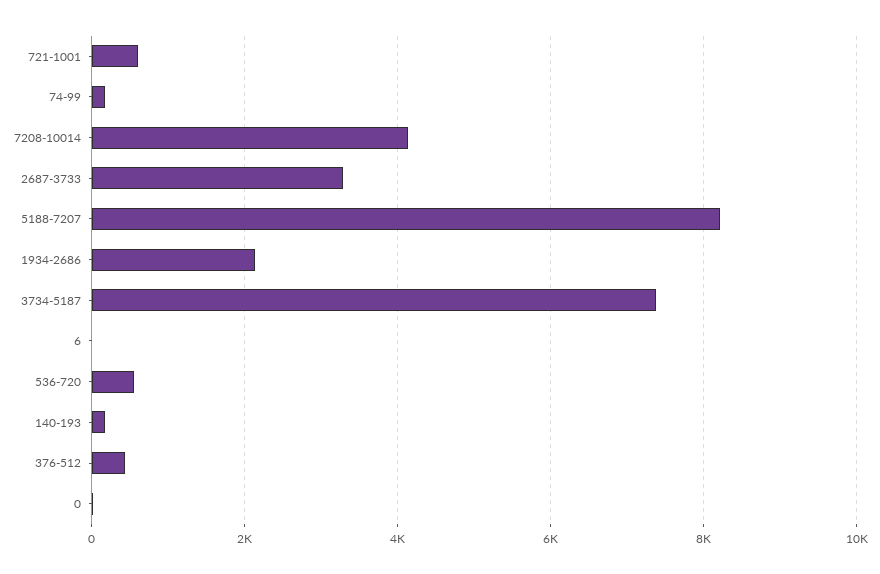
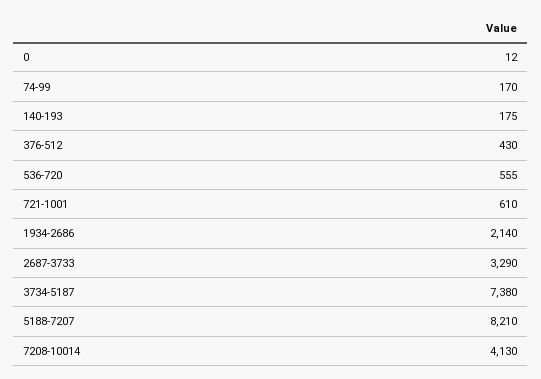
6: 0 -> none

